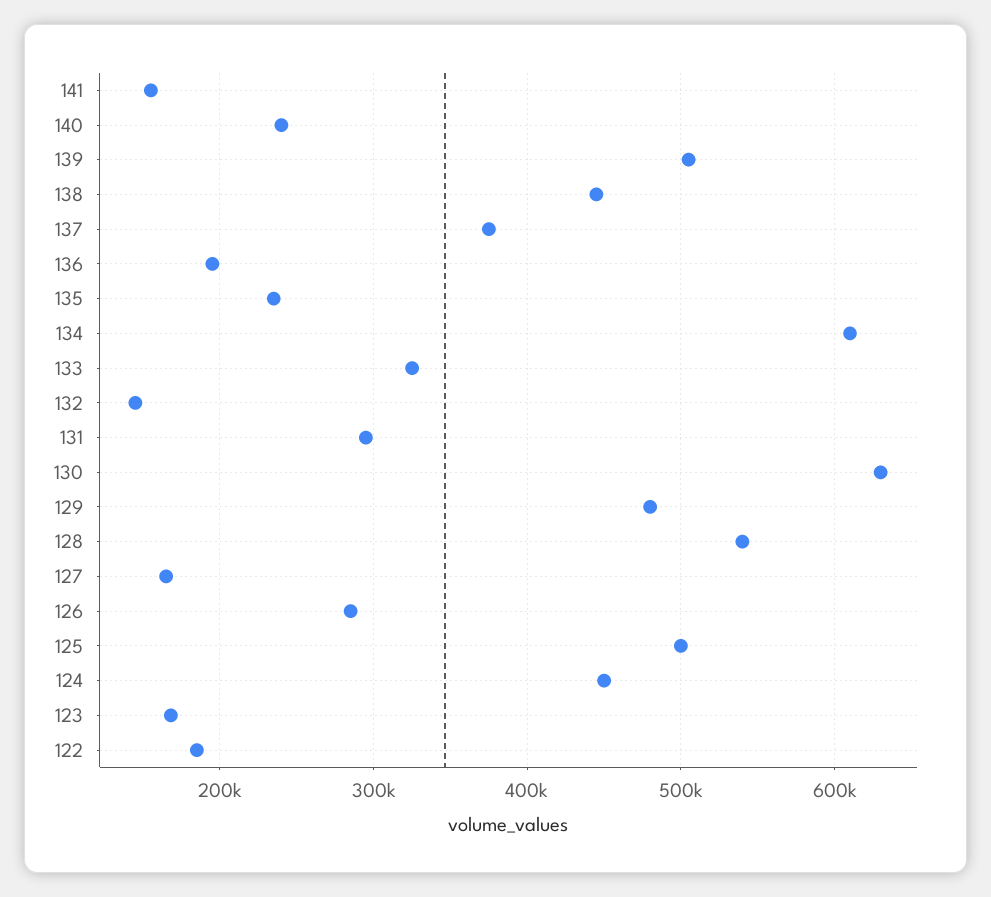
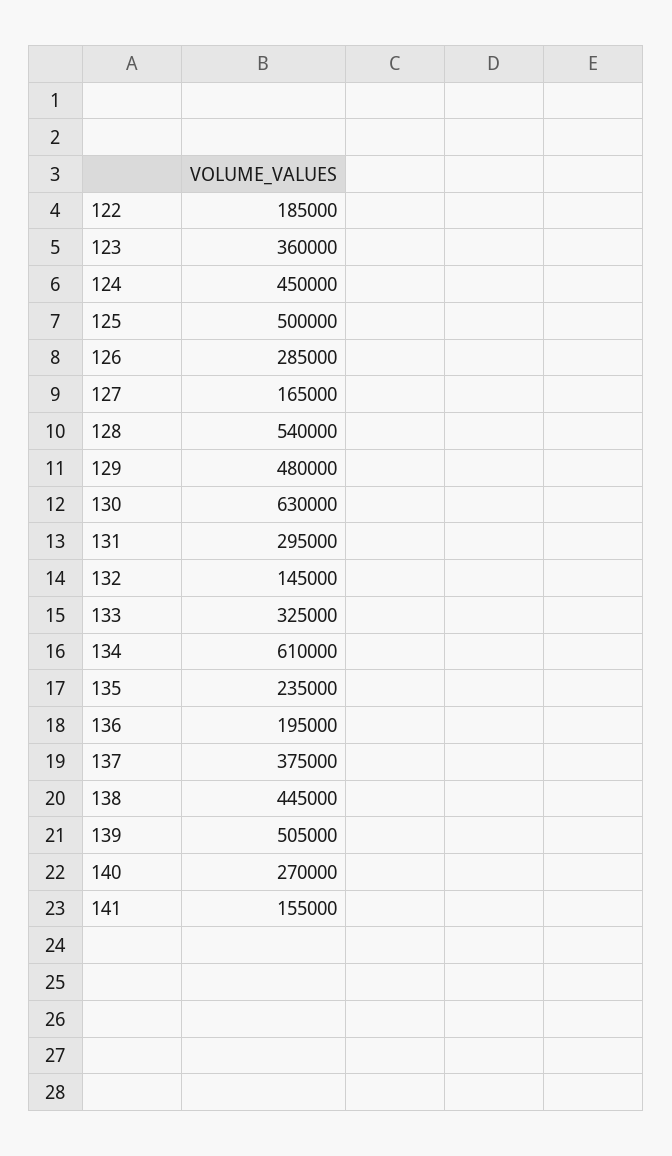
140: 240000 -> 270000
123: 170000 -> 360000

